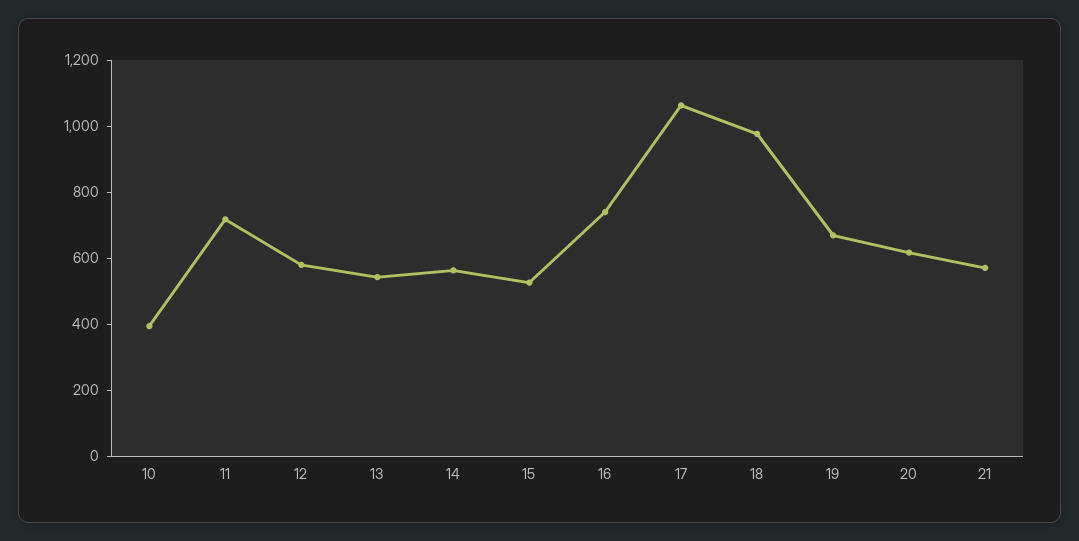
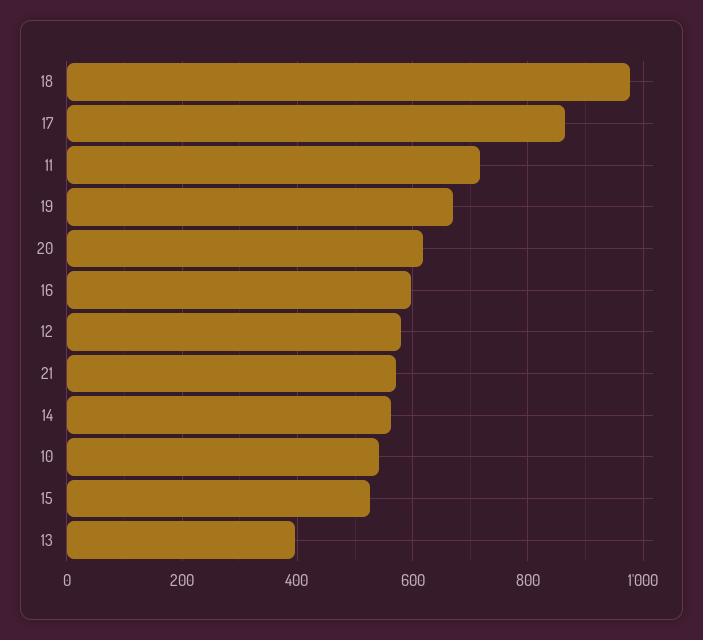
10: 400 -> 540
13: 550 -> 400
16: 750 -> 600
17: 1050 -> 860

